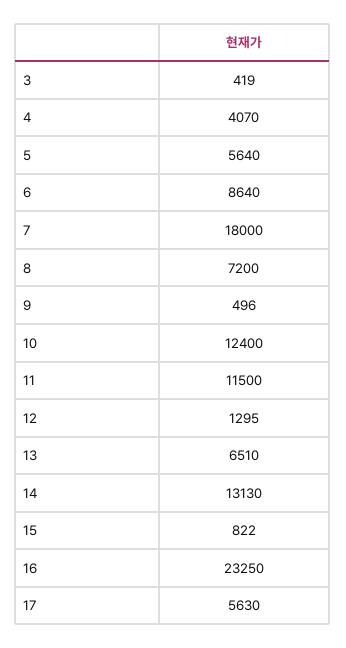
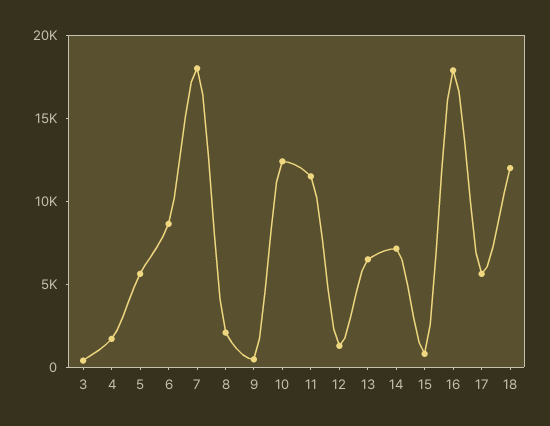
4: 4070 -> 2000
8: 7200 -> 2000
14: 13130 -> 7000
16: 23250 -> 18000
18: none -> 12000

